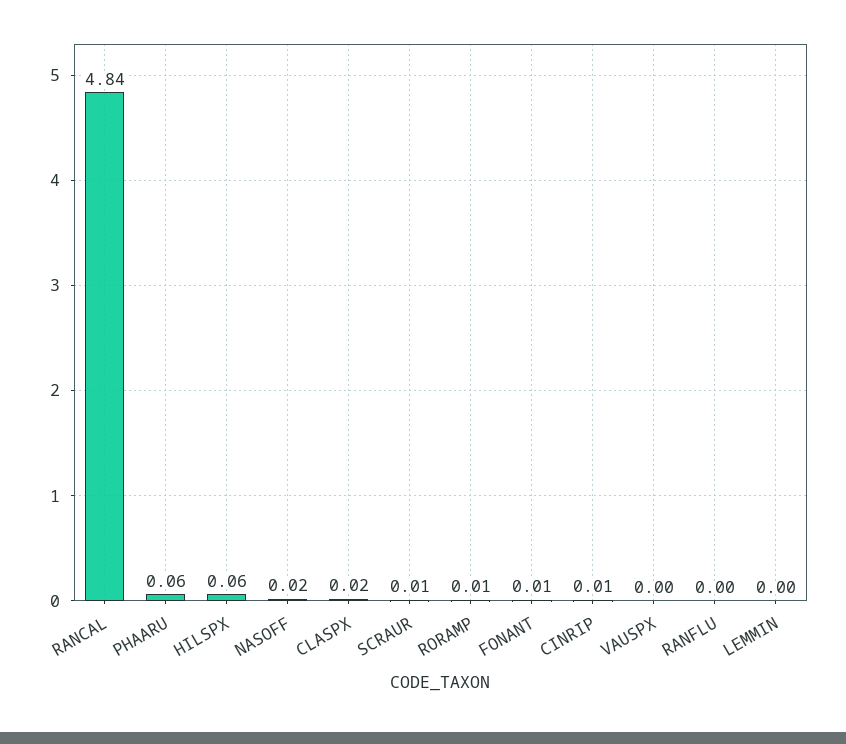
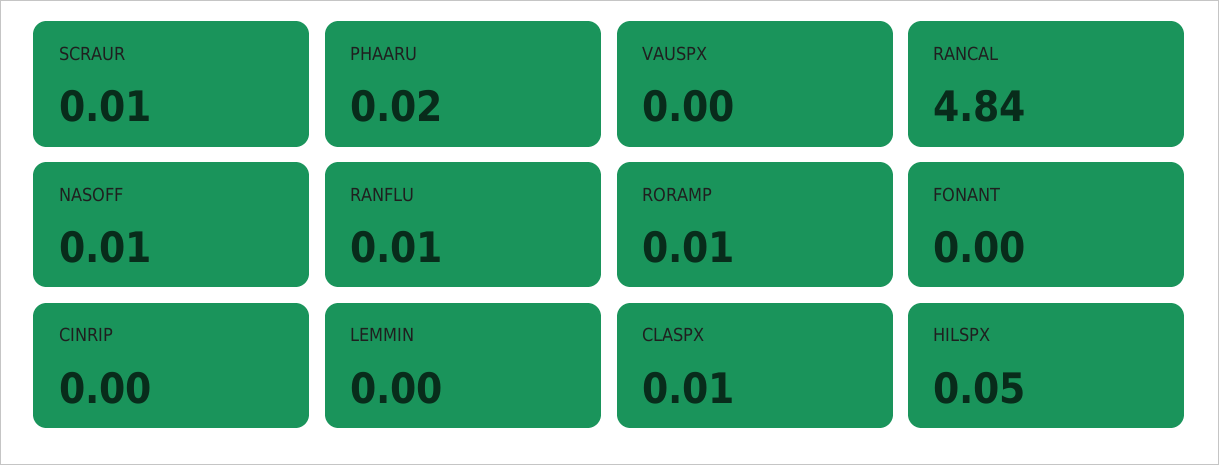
PHAARU: 0.06 -> 0.02
HILSPX: 0.06 -> 0.05
NASOFF: 0.02 -> 0.01
CLASPX: 0.02 -> 0.01
FONANT: 0.01 -> 0
CINRIP: 0.01 -> 0
RANFLU: 0 -> 0.01

